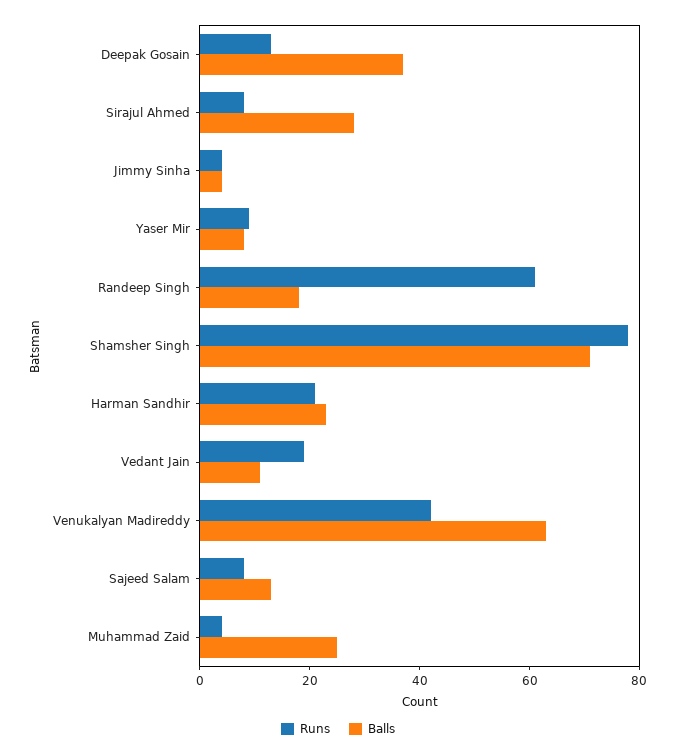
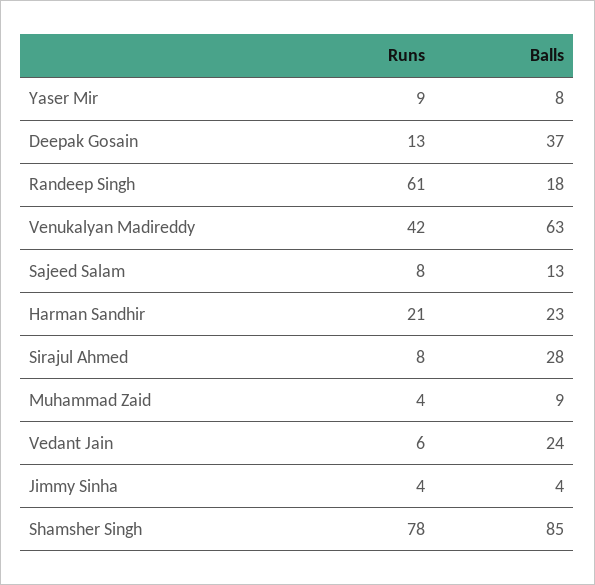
Balls, Shamsher Singh: 70 -> 85
Runs, Vedant Jain: 20 -> 6
Balls, Vedant Jain: 10 -> 24
Balls, Muhammad Zaid: 25 -> 9

